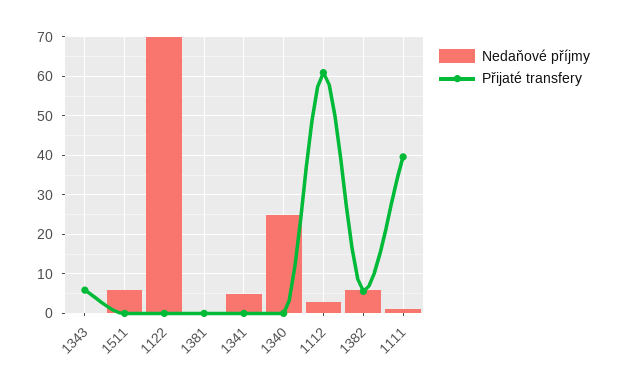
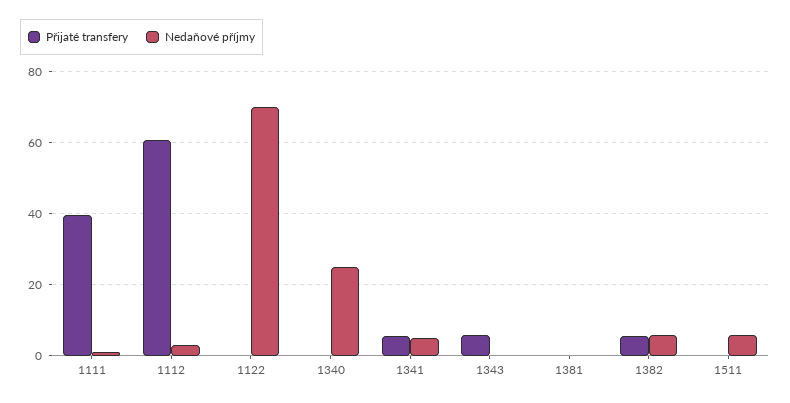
Přijaté transfery, 1341: 0 -> 6

